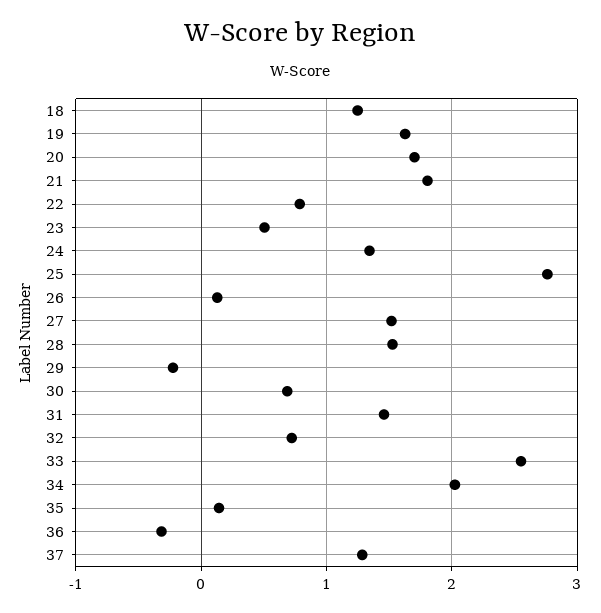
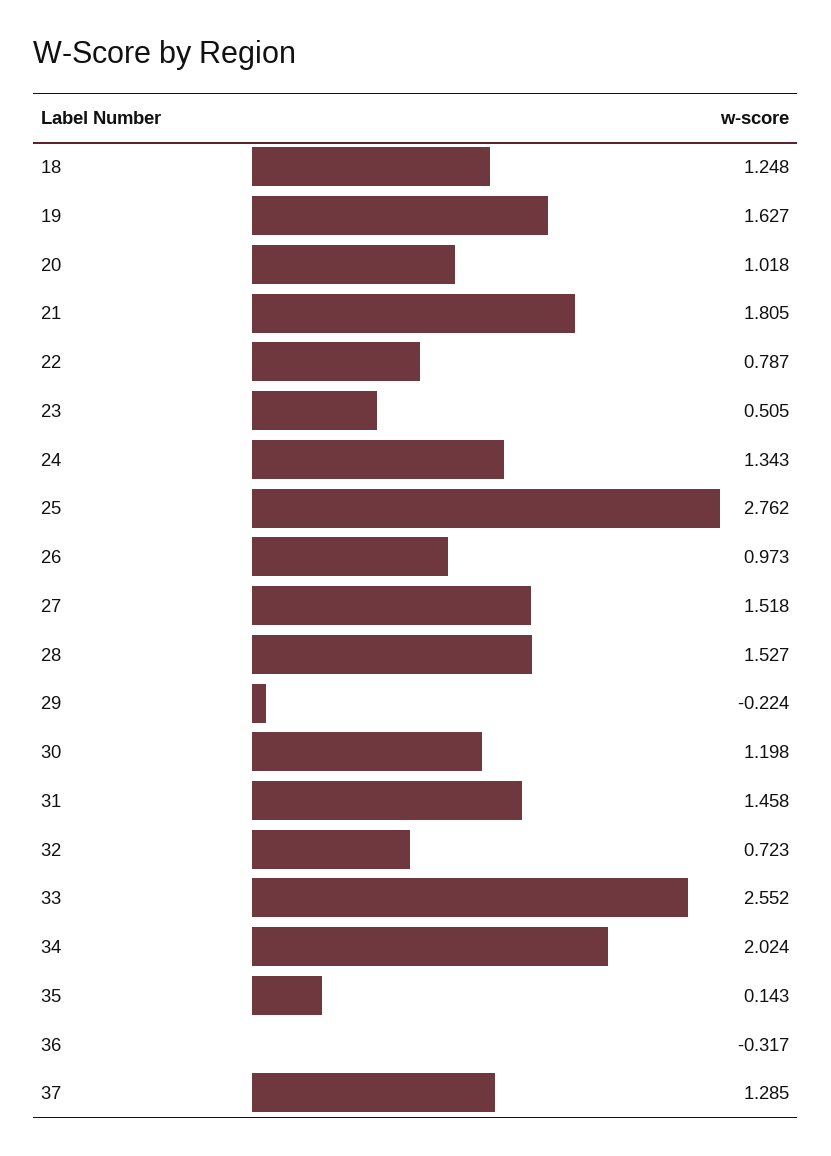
20: 1.7 -> 1.018
26: 0.1 -> 0.973
30: 0.7 -> 1.198

